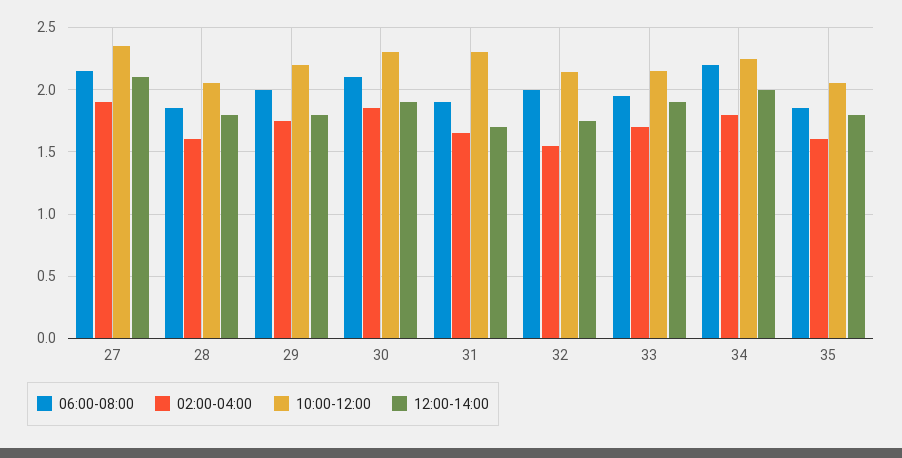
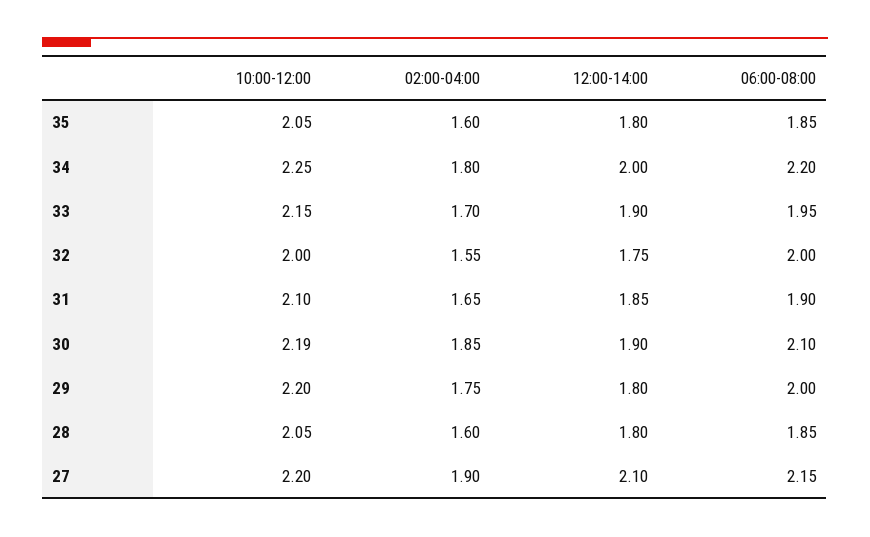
10:00-12:00, 27: 2.35 -> 2.2
10:00-12:00, 30: 2.3 -> 2.19
10:00-12:00, 31: 2.3 -> 2.1
12:00-14:00, 31: 1.7 -> 1.85
10:00-12:00, 32: 2.15 -> 2

